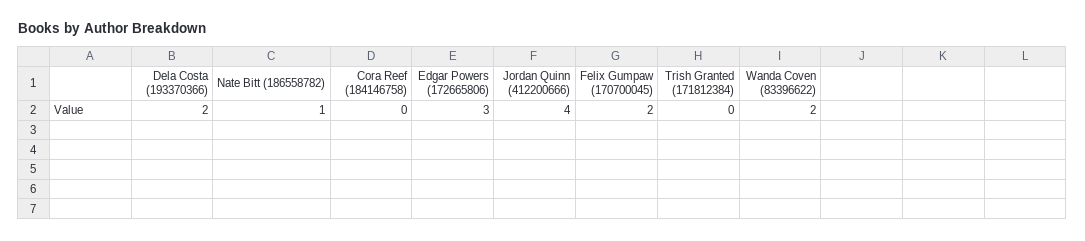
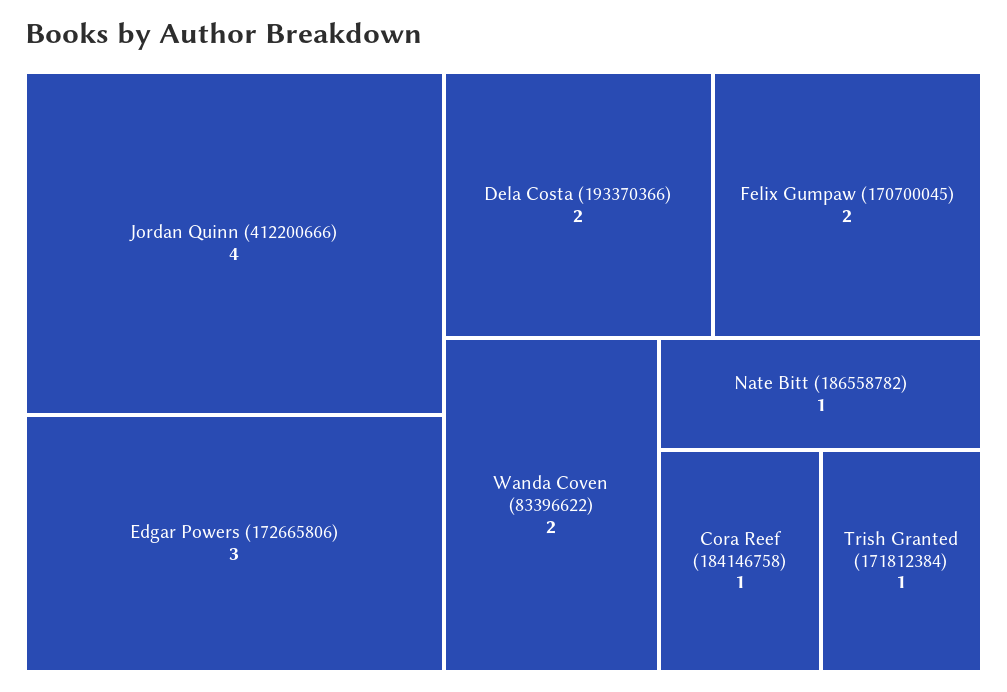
Cora Reef (184146758): 0 -> 1
Trish Granted (171812384): 0 -> 1

